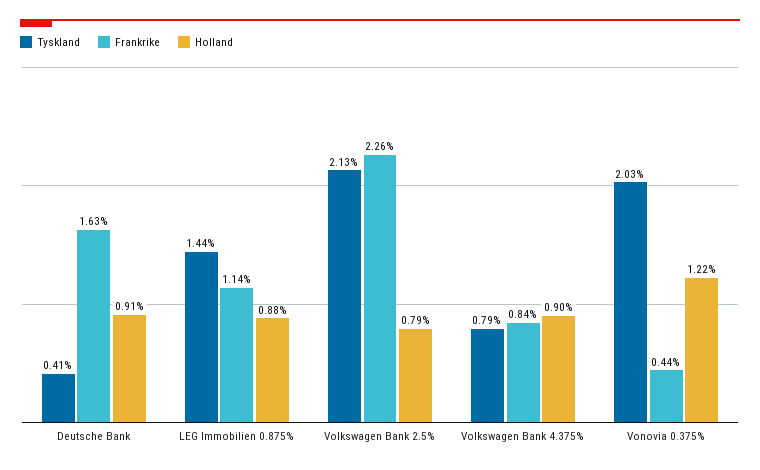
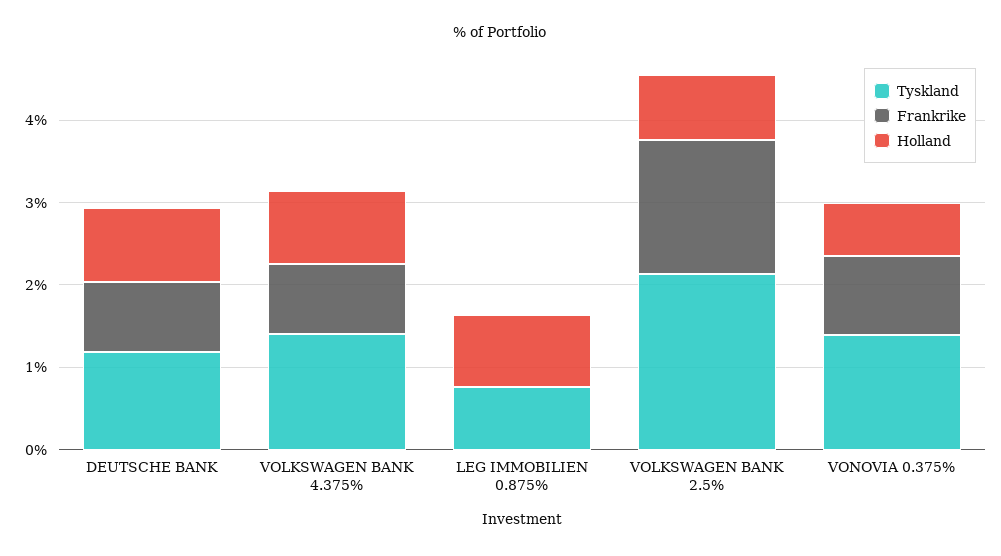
Tyskland, Deutsche Bank: 0.41 -> 1.2
Frankrike, Deutsche Bank: 1.63 -> 0.8
Tyskland, LEG Immobilien 0.875%: 1.44 -> 0.8
Frankrike, LEG Immobilien 0.875%: 1.14 -> 0
Frankrike, Volkswagen Bank 2.5%: 2.26 -> 1.6
Tyskland, Volkswagen Bank 4.375%: 0.79 -> 1.4
Tyskland, Vonovia 0.375%: 2.03 -> 1.4
Frankrike, Vonovia 0.375%: 0.44 -> 1
Holland, Vonovia 0.375%: 1.22 -> 0.6

